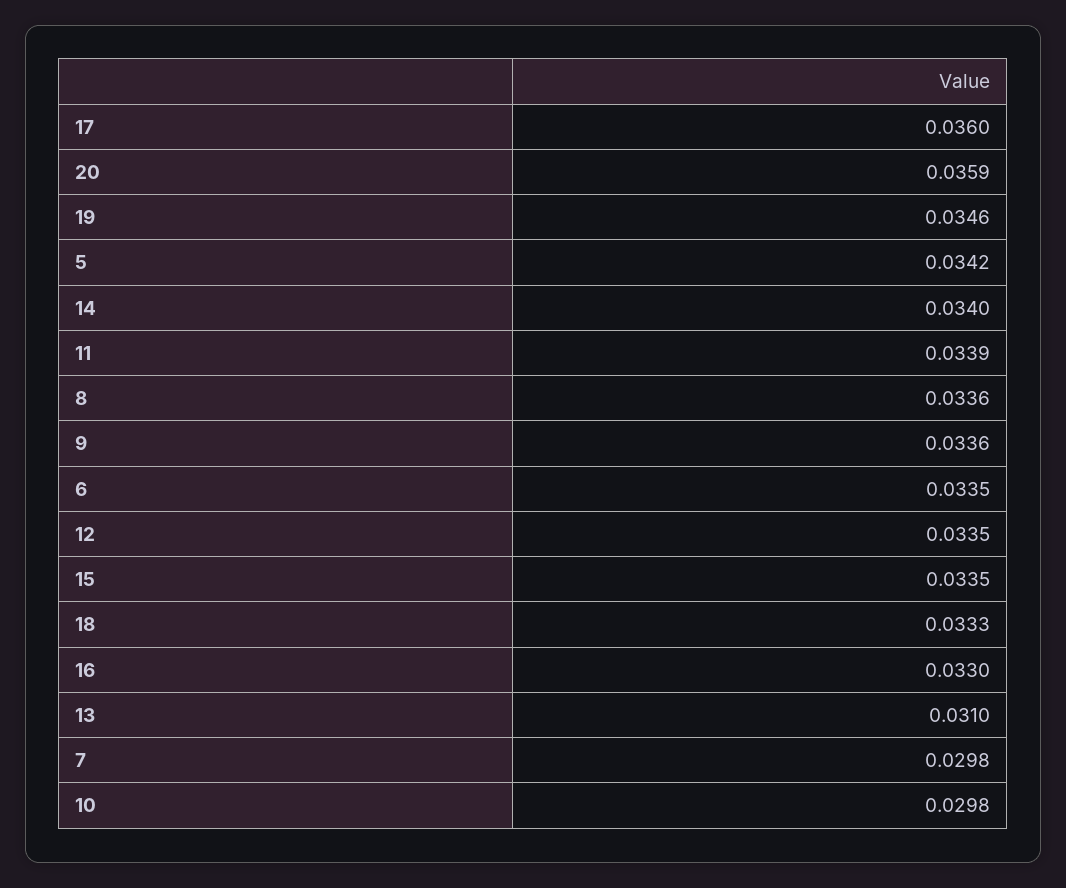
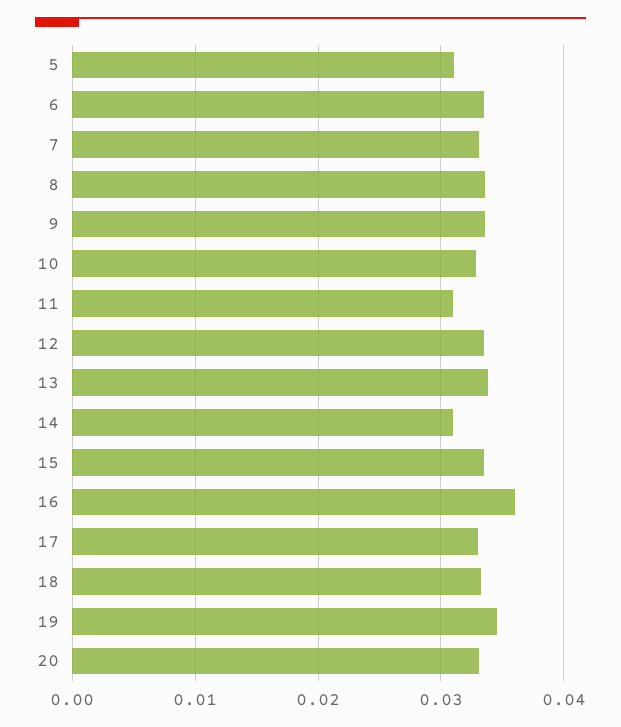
17: 0.036 -> 0.033
20: 0.0359 -> 0.033
5: 0.0342 -> 0.031
14: 0.034 -> 0.031
11: 0.0339 -> 0.031
16: 0.033 -> 0.036
13: 0.031 -> 0.034
7: 0.0298 -> 0.033
10: 0.0298 -> 0.033

